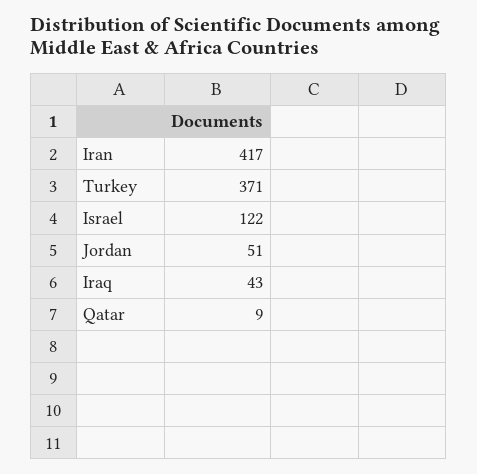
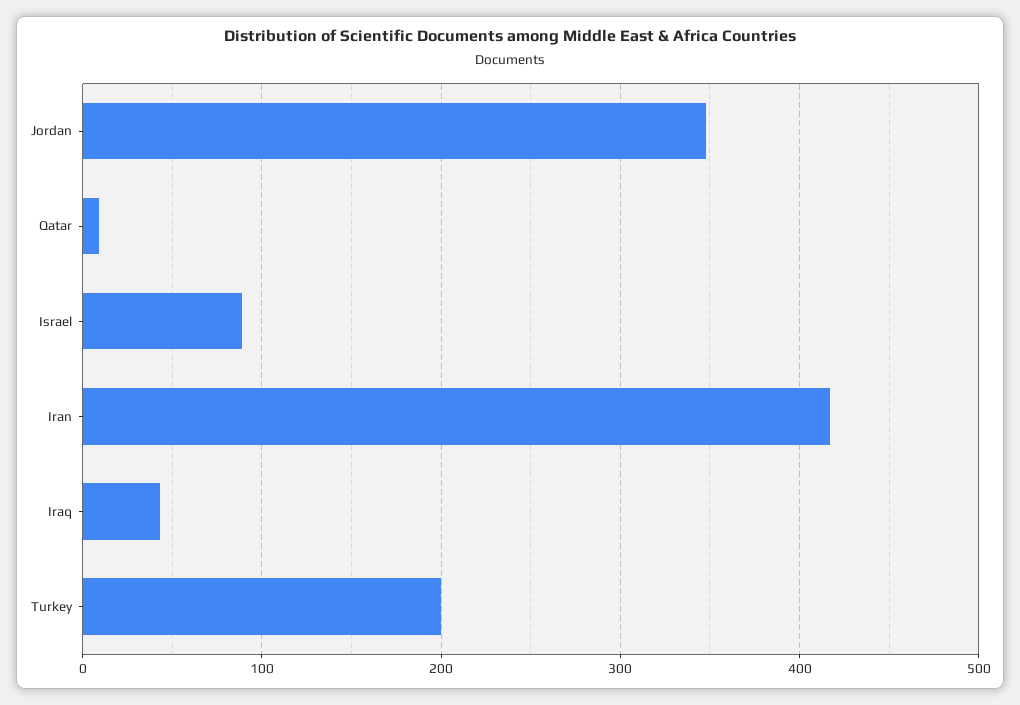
Turkey: 371 -> 200
Israel: 122 -> 90
Jordan: 51 -> 350

